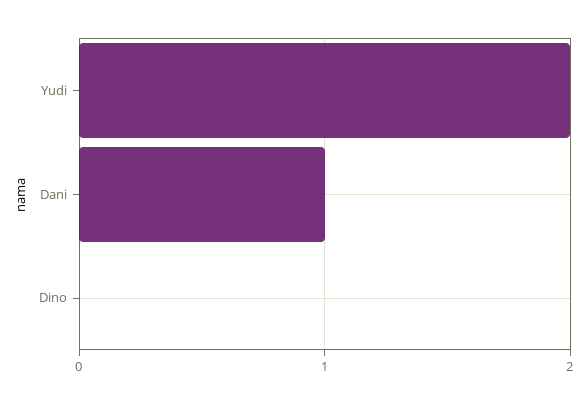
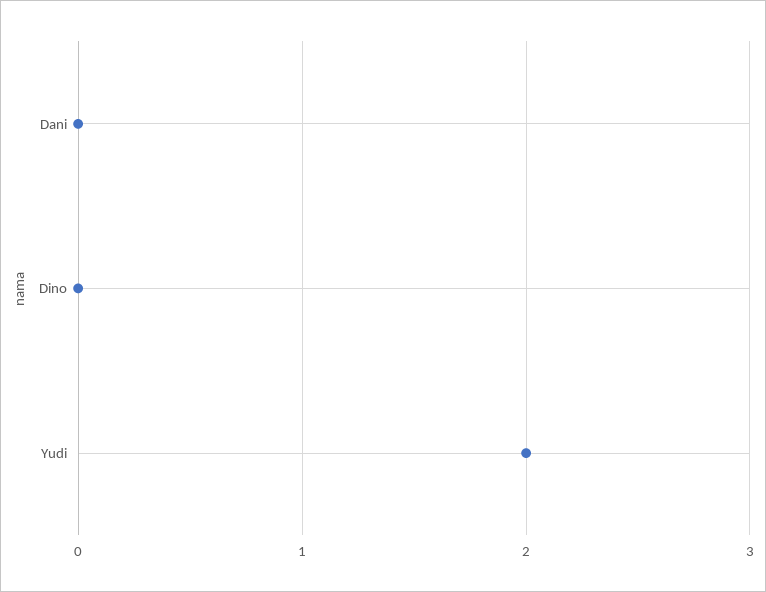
Dani: 1 -> 0

